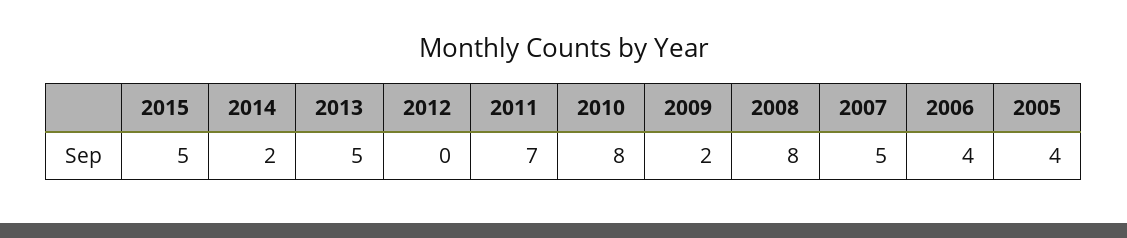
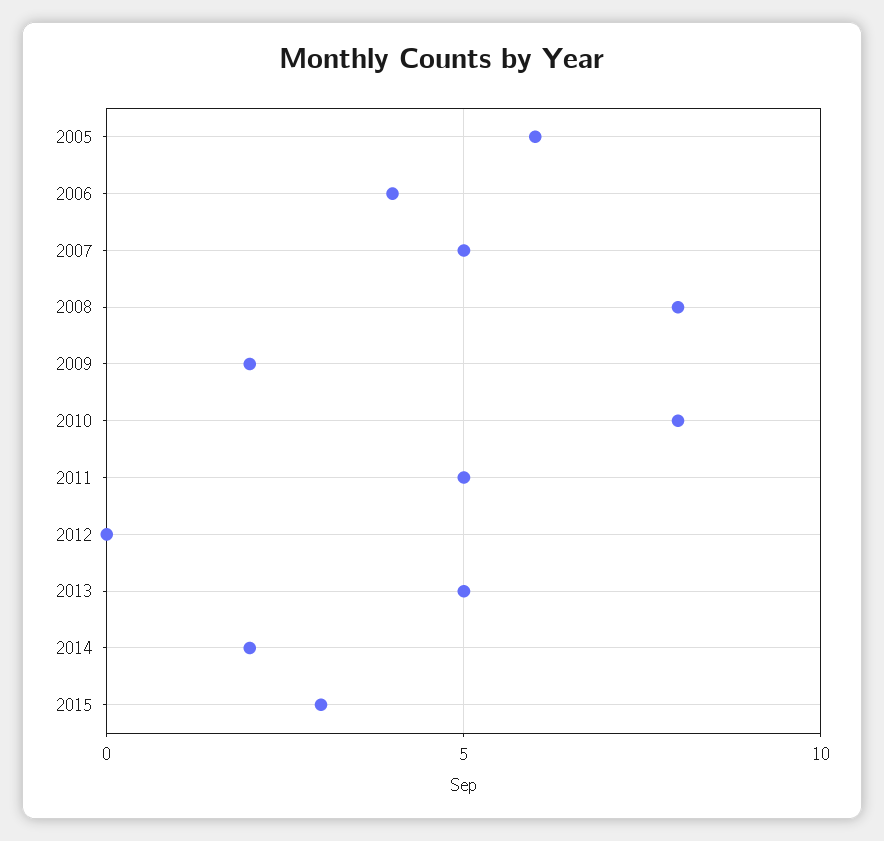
2015: 5 -> 3
2011: 7 -> 5
2005: 4 -> 6

